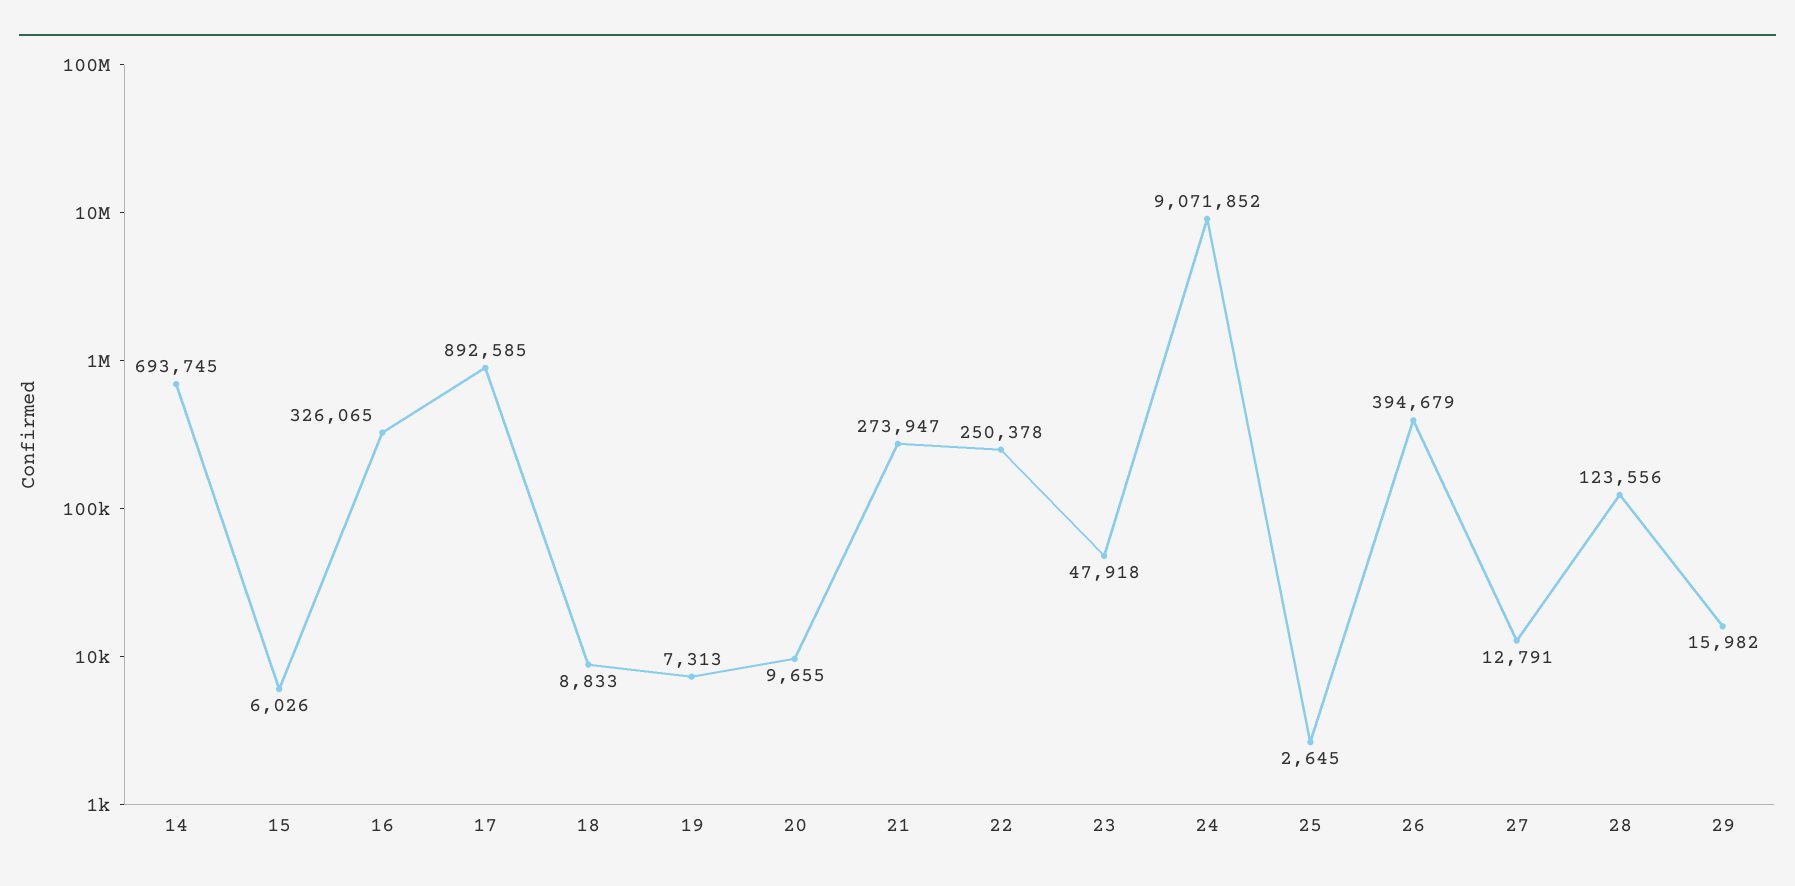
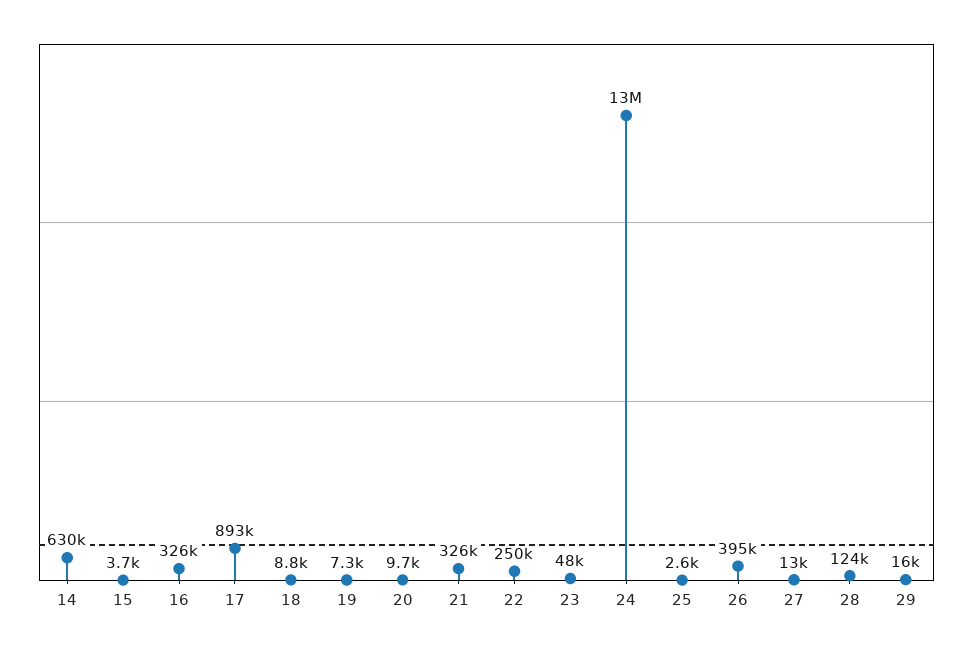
14: 693745 -> 630000
15: 6026 -> 3700
21: 273947 -> 326000
24: 9071852 -> 13000000

